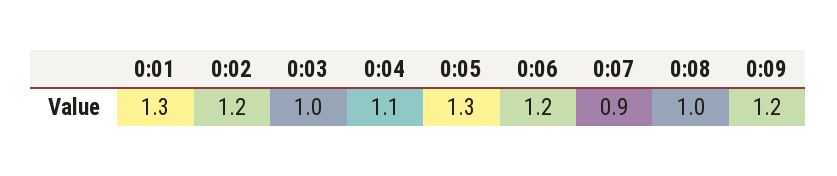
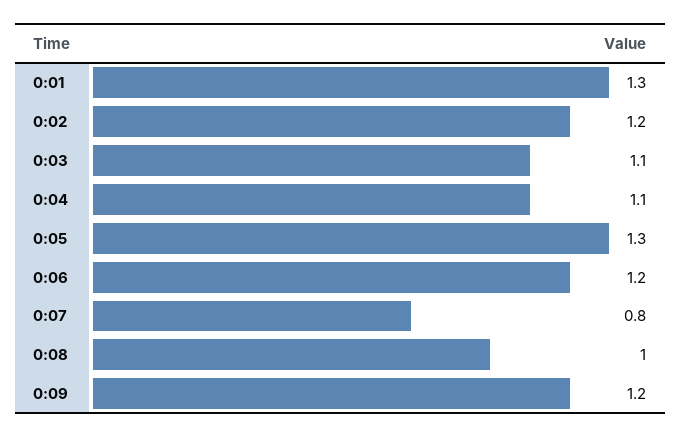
0:03: 1 -> 1.1
0:07: 0.9 -> 0.8

